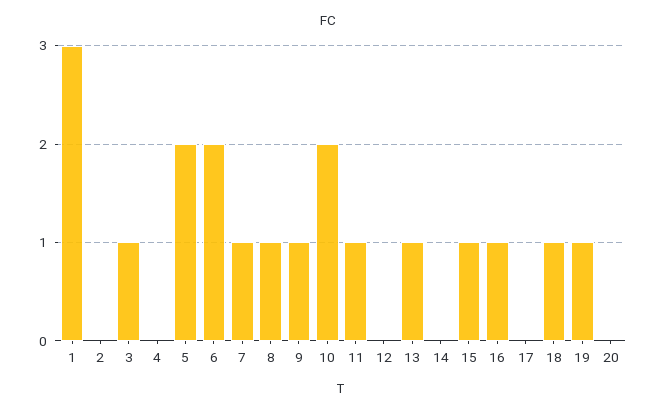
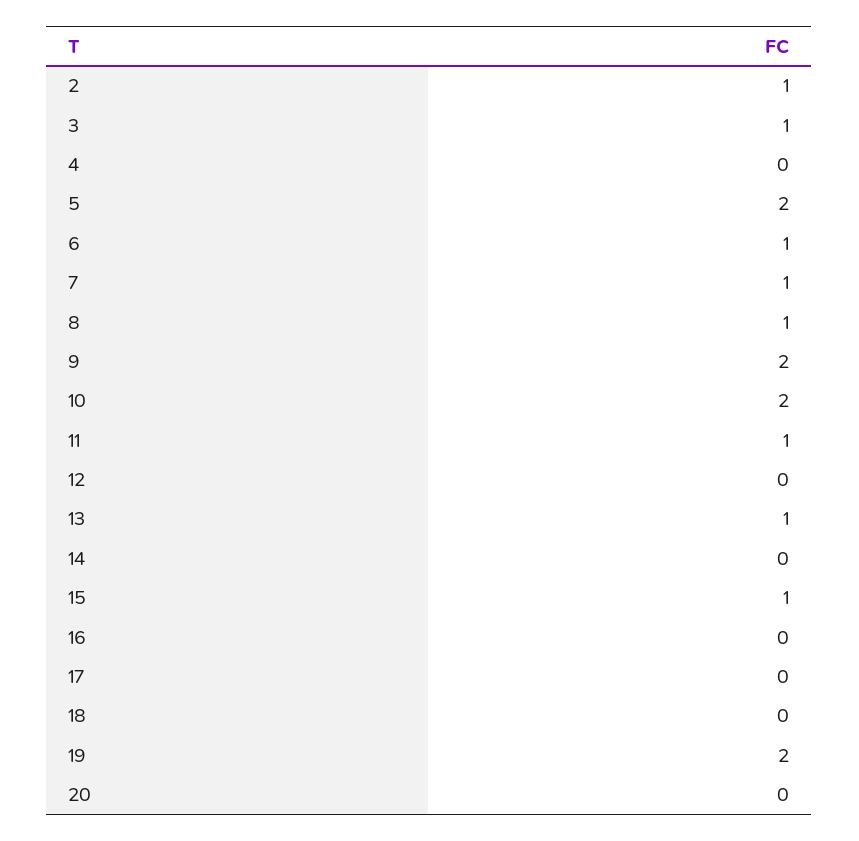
1: 3 -> none
2: 0 -> 1
6: 2 -> 1
9: 1 -> 2
16: 1 -> 0
18: 1 -> 0
19: 1 -> 2

